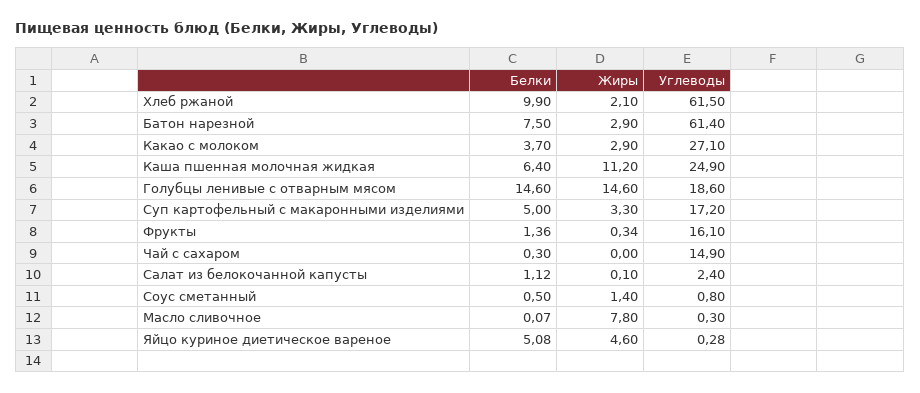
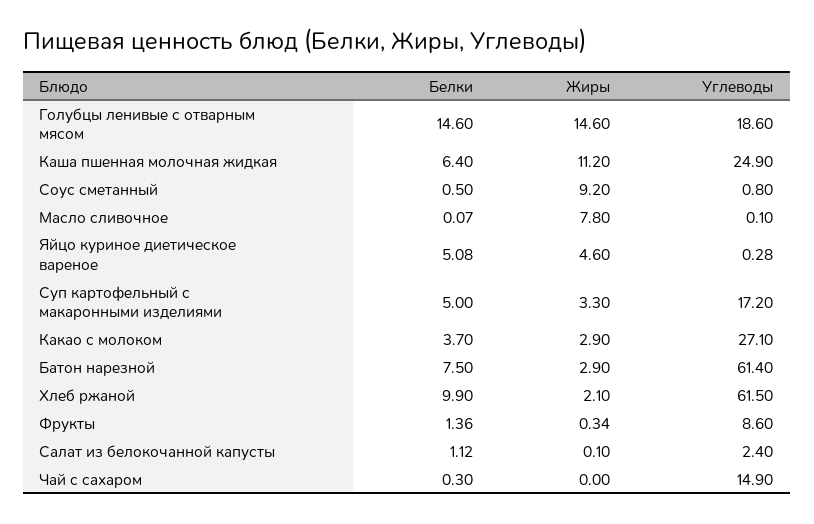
Углеводы, Фрукты: 16.1 -> 8.6
Жиры, Соус сметанный: 1.4 -> 9.2
Углеводы, Масло сливочное: 0.3 -> 0.1

